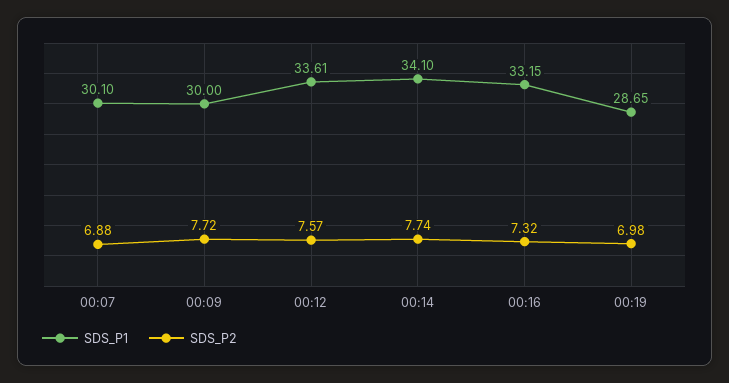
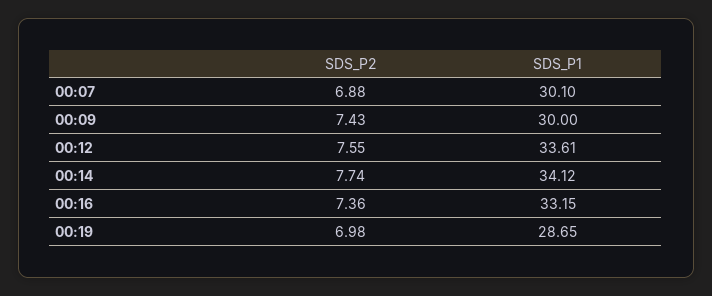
SDS_P2, 00:09: 7.72 -> 7.43
SDS_P2, 00:12: 7.57 -> 7.55
SDS_P1, 00:14: 34.1 -> 34.12
SDS_P2, 00:16: 7.32 -> 7.36

